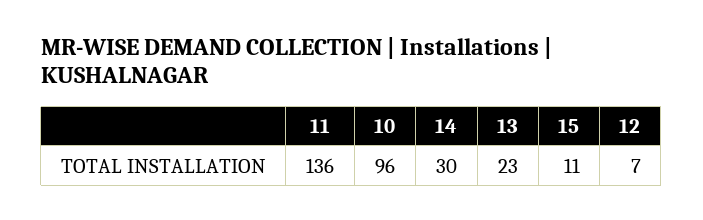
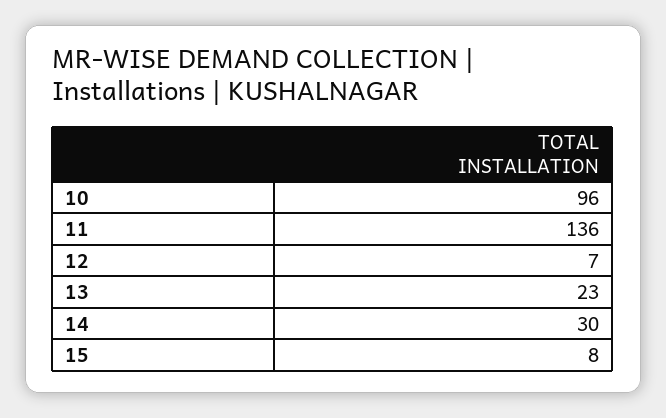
15: 11 -> 8

